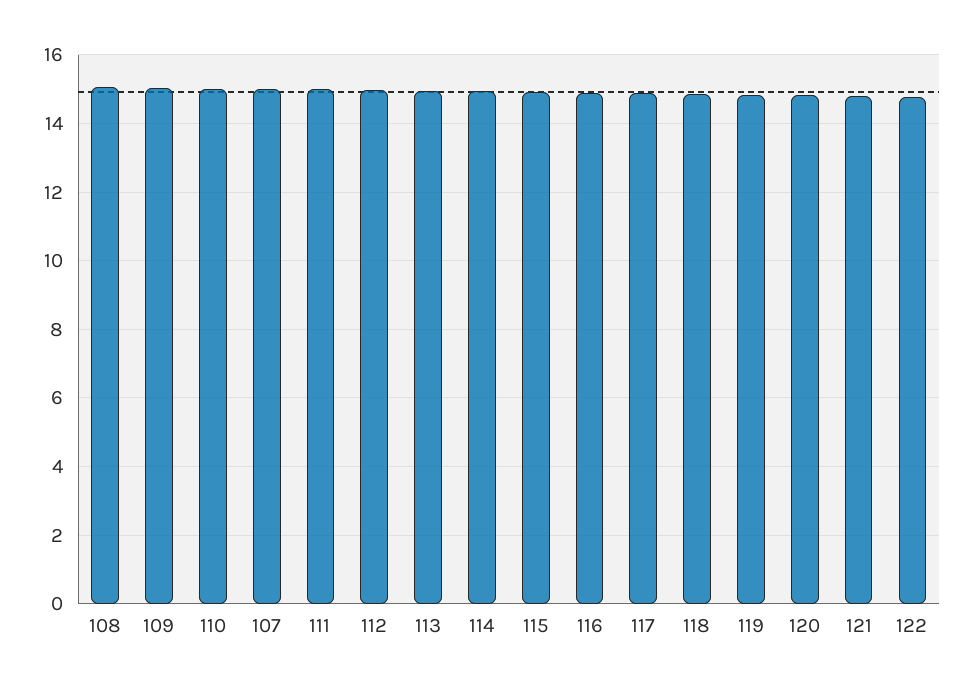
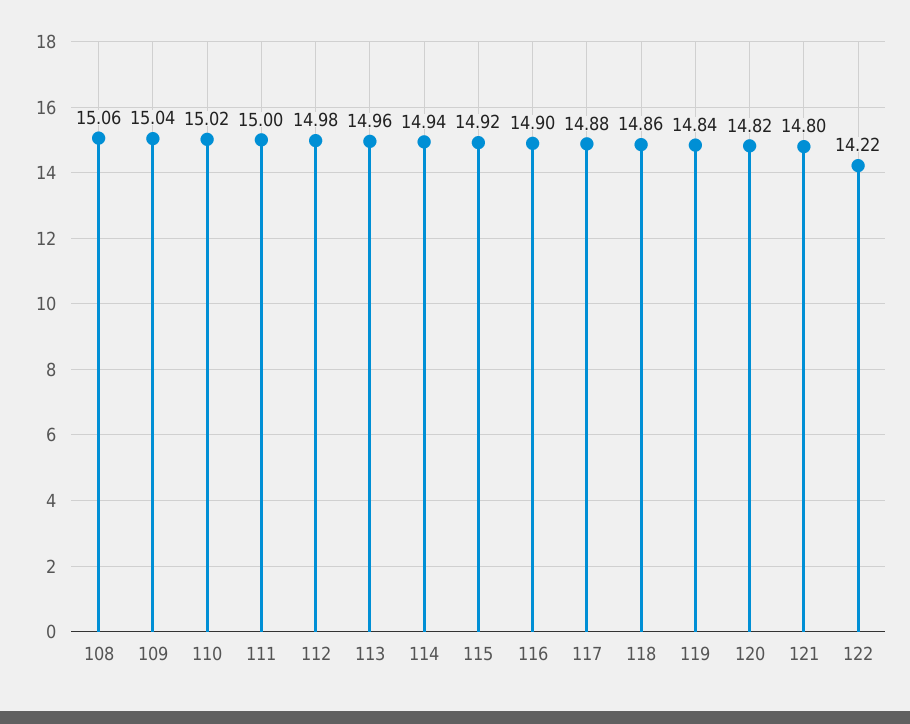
107: 15 -> none
122: 14.8 -> 14.22

